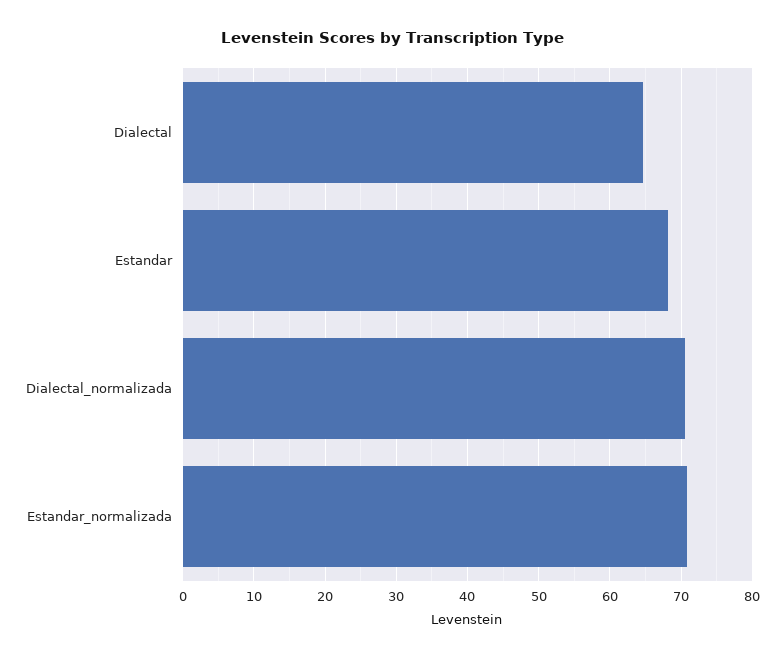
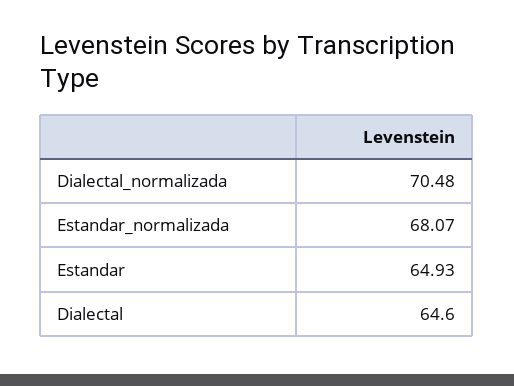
Estandar: 68 -> 64.93
Estandar_normalizada: 71 -> 68.07

